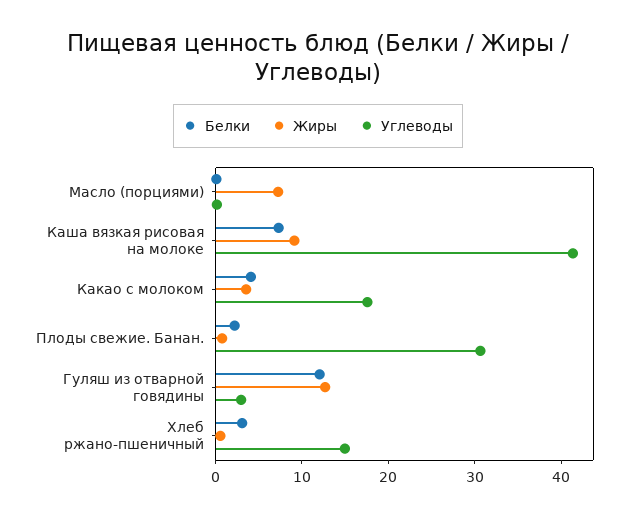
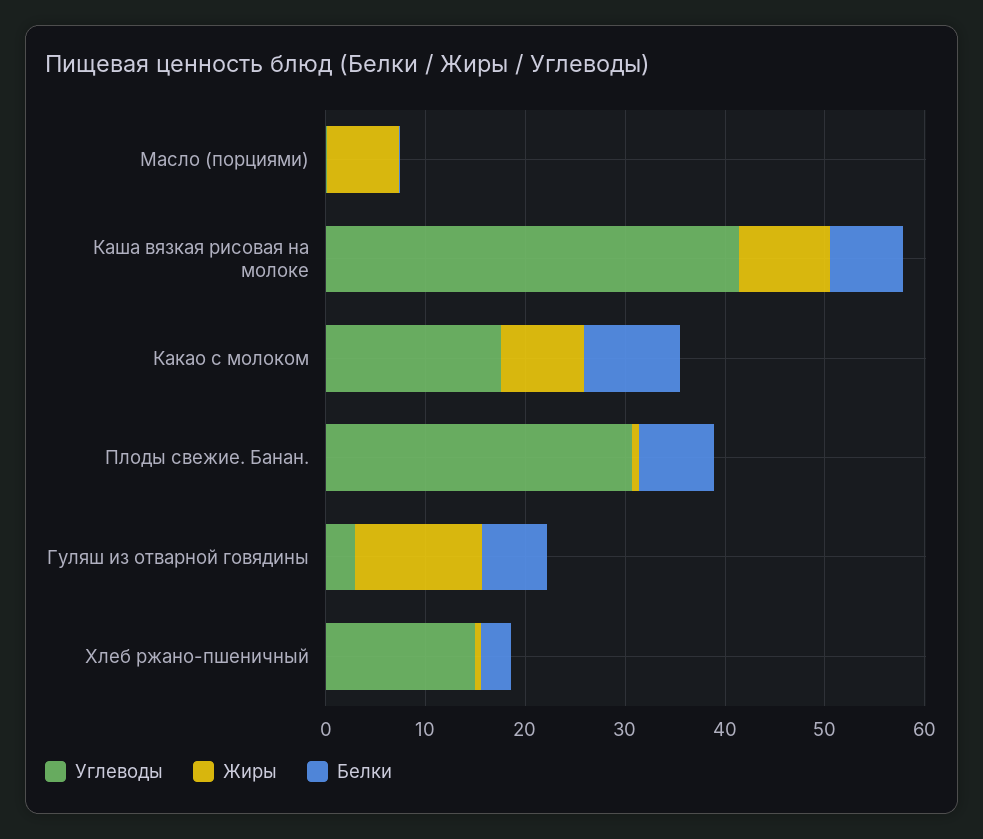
Белки, Какао с молоком: 4 -> 10
Жиры, Какао с молоком: 4 -> 8
Белки, Плоды свежие. Банан.: 2 -> 8
Белки, Гуляш из отварной говядины: 12 -> 6

